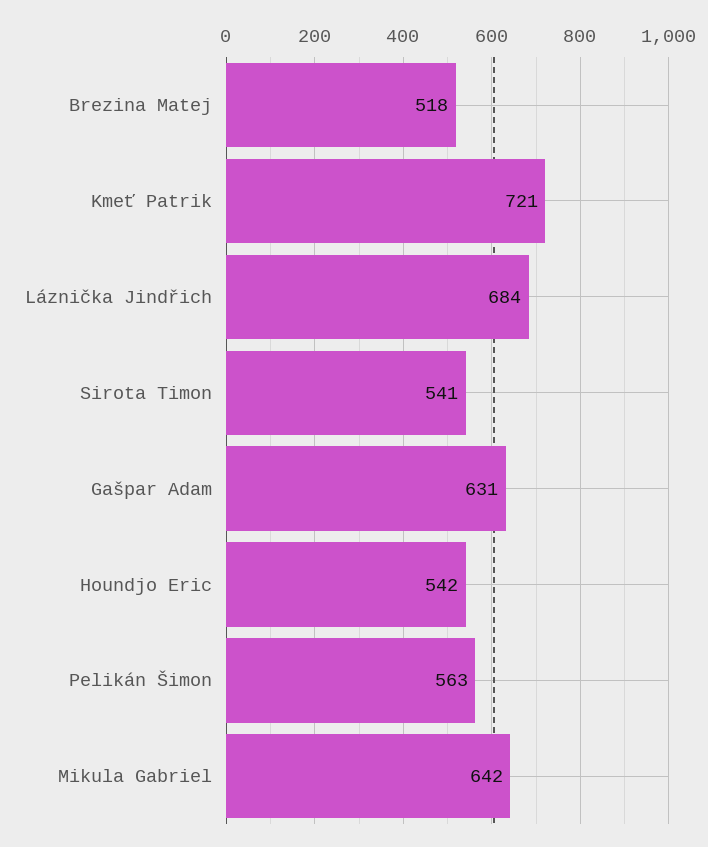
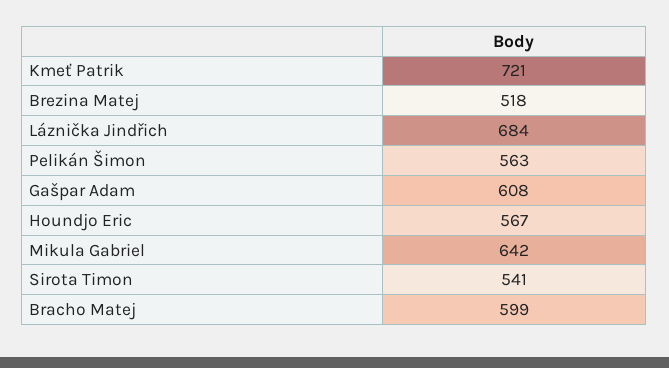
Gašpar Adam: 631 -> 608
Houndjo Eric: 542 -> 567
Bracho Matej: none -> 599

